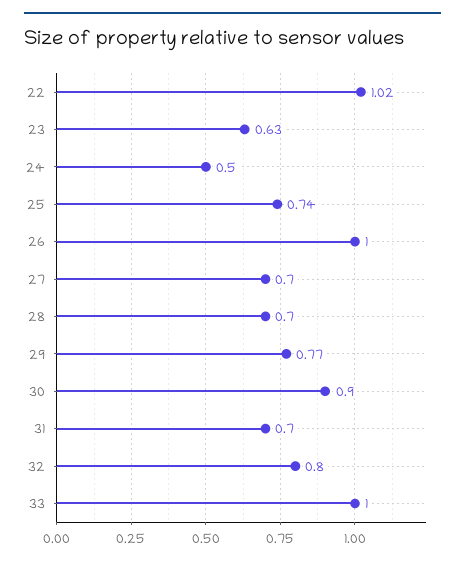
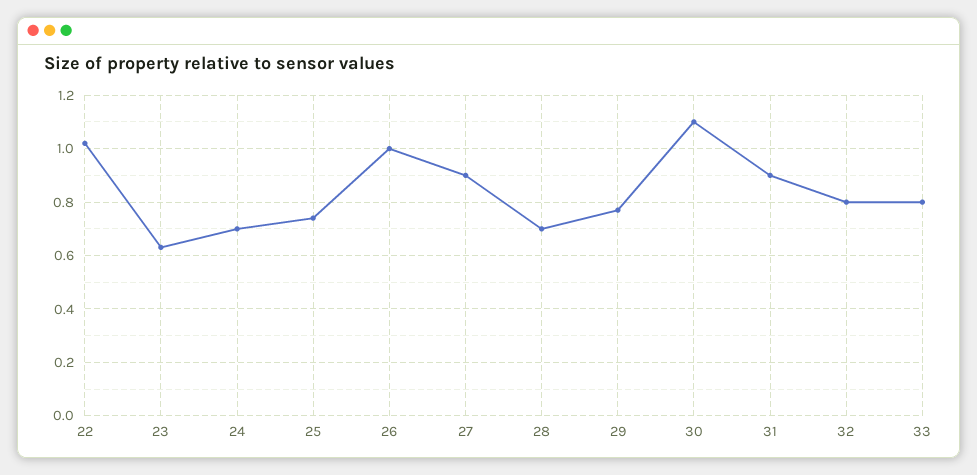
24: 0.5 -> 0.7
27: 0.7 -> 0.9
30: 0.9 -> 1.1
31: 0.7 -> 0.9
33: 1 -> 0.8

